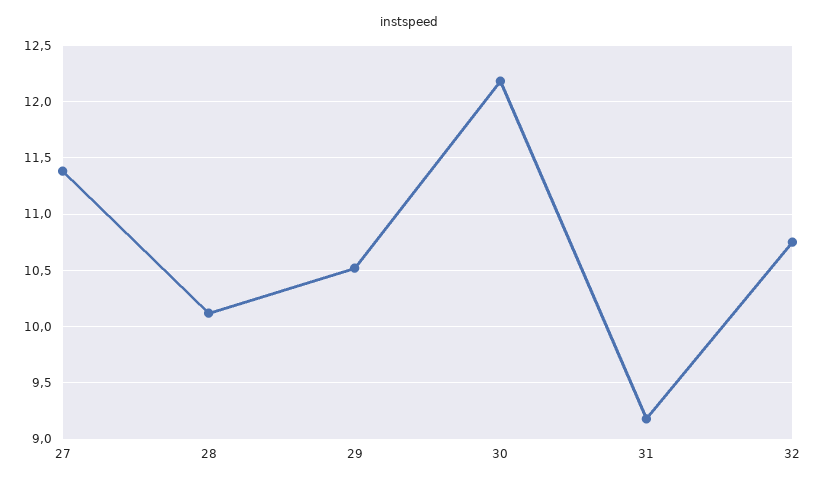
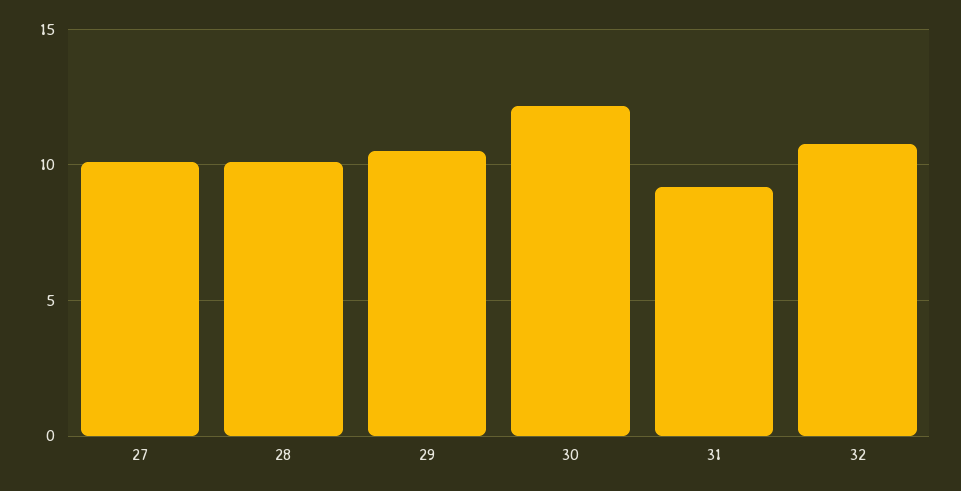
27: 11.4 -> 10

